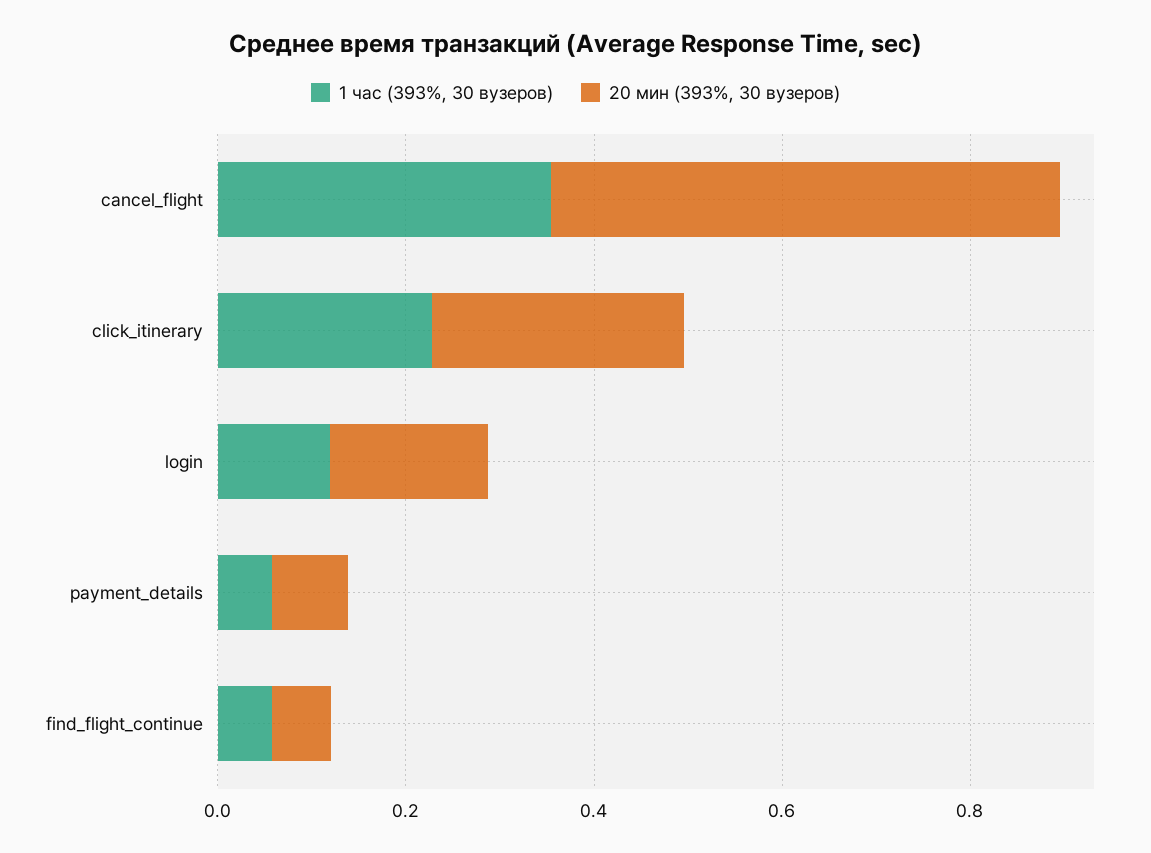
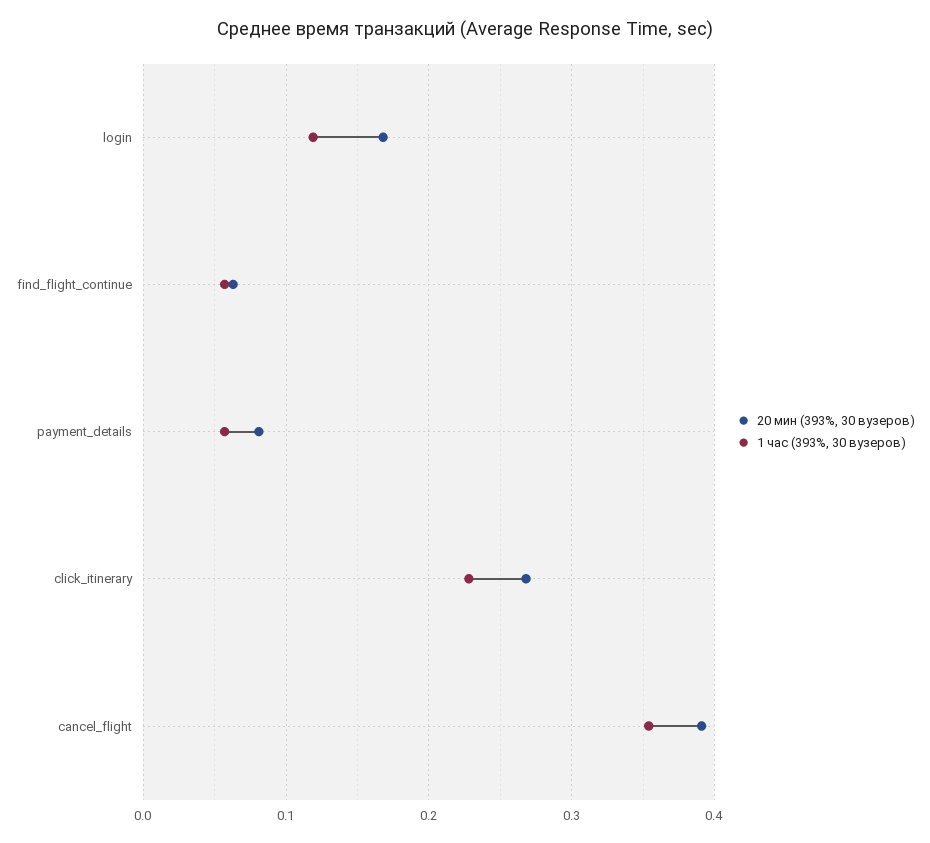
20 мин (393%, 30 вузеров), cancel_flight: 0.55 -> 0.39

